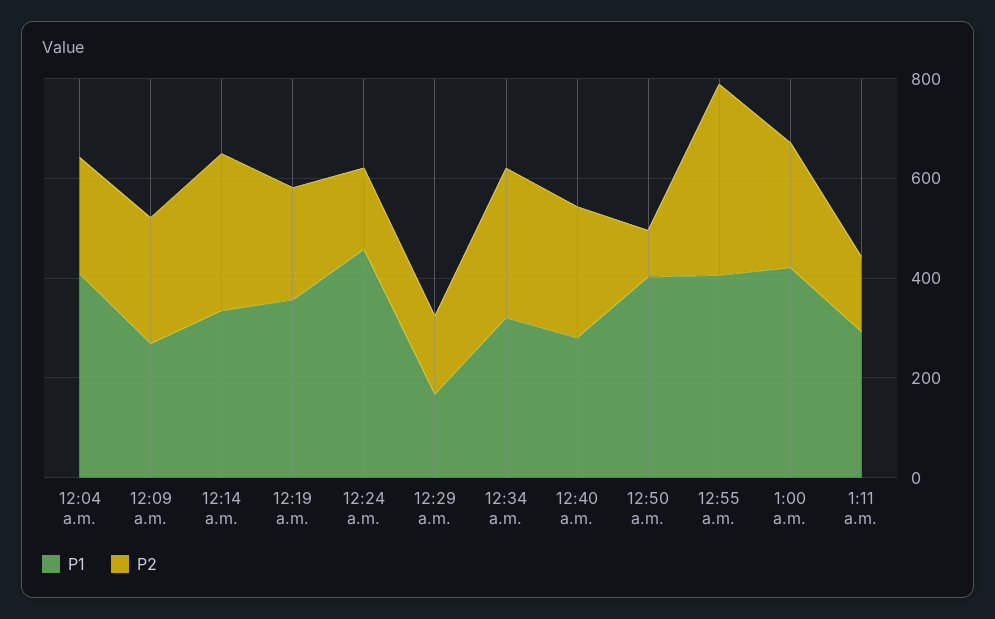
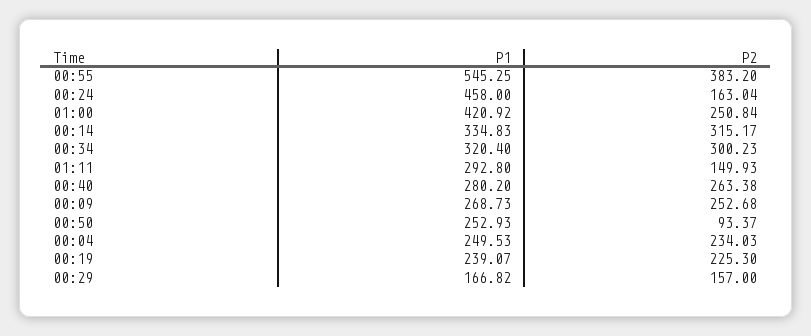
P1, 12:04 a.m.: 400 -> 249.53
P1, 12:19 a.m.: 350 -> 239.07
P1, 12:50 a.m.: 400 -> 252.93
P1, 12:55 a.m.: 400 -> 545.25

